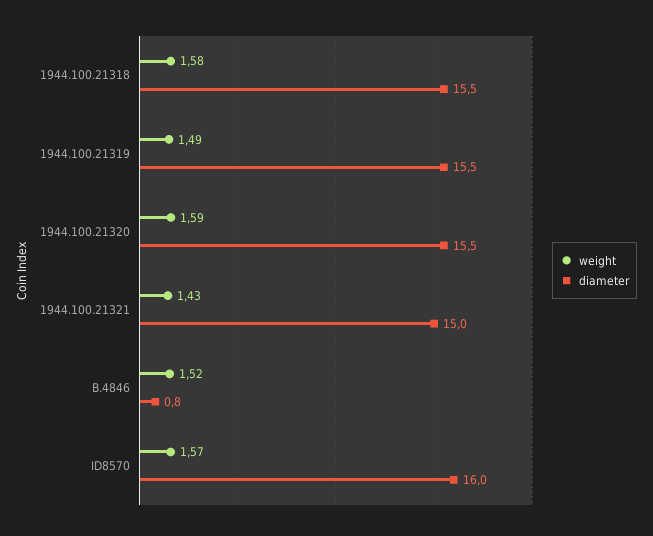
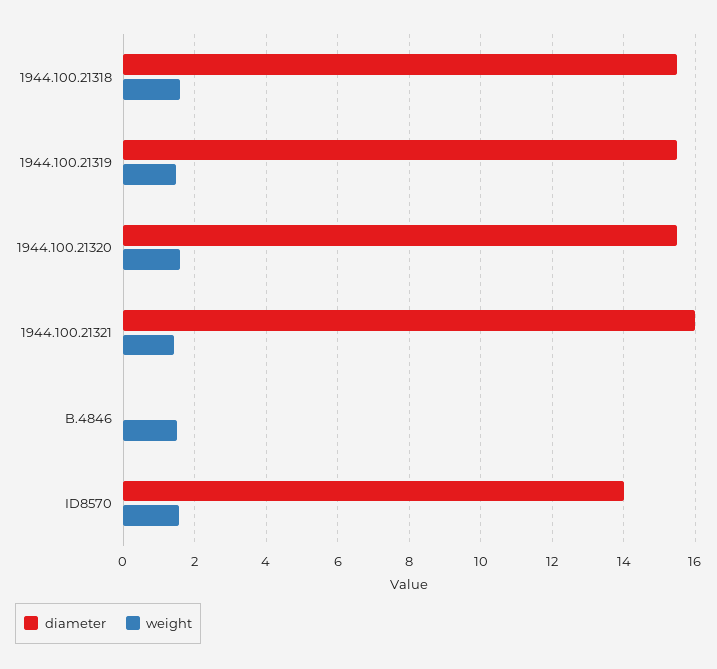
diameter, 1944.100.21321: 15 -> 16
diameter, B.4846: 0.8 -> 0
diameter, ID8570: 16 -> 14

